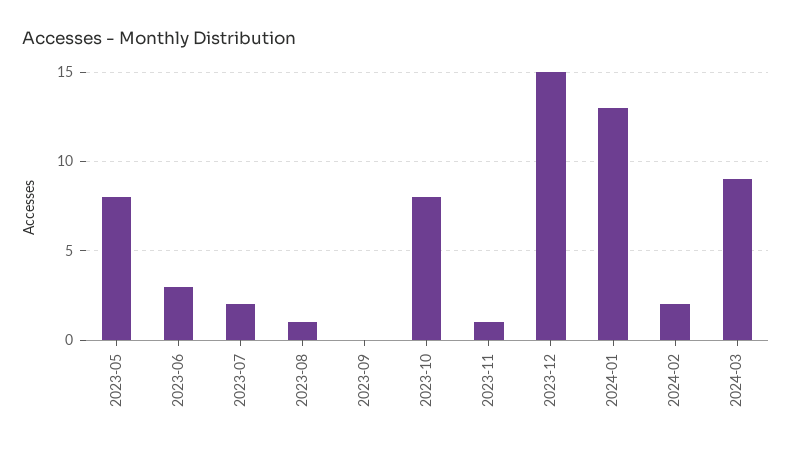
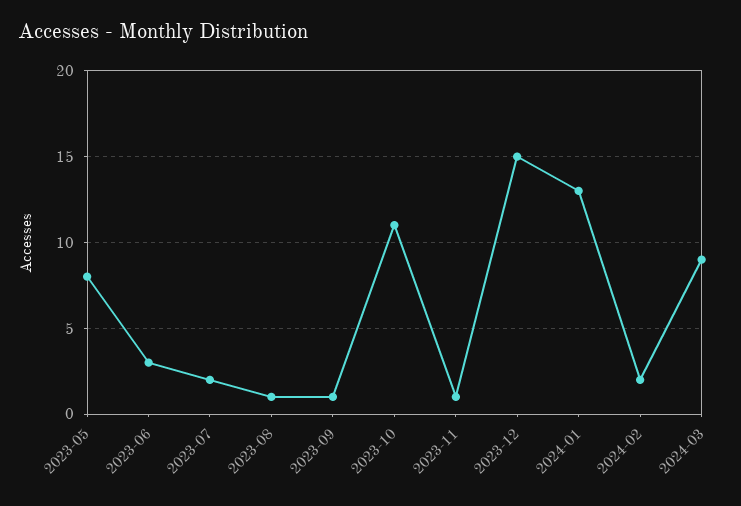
2023-09: 0 -> 1
2023-10: 8 -> 11

